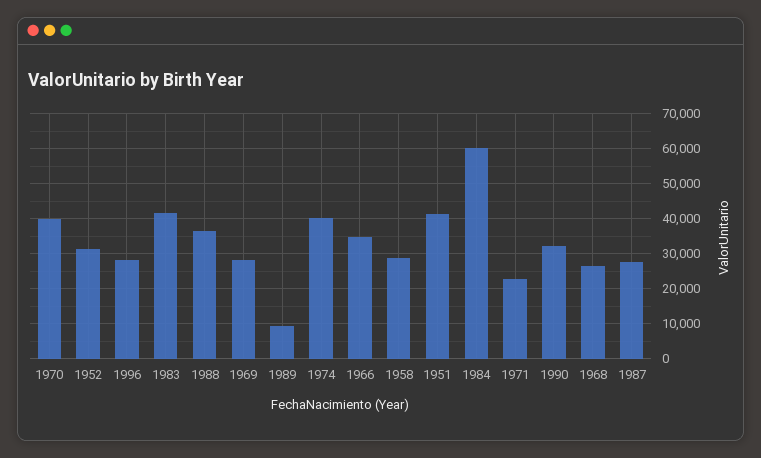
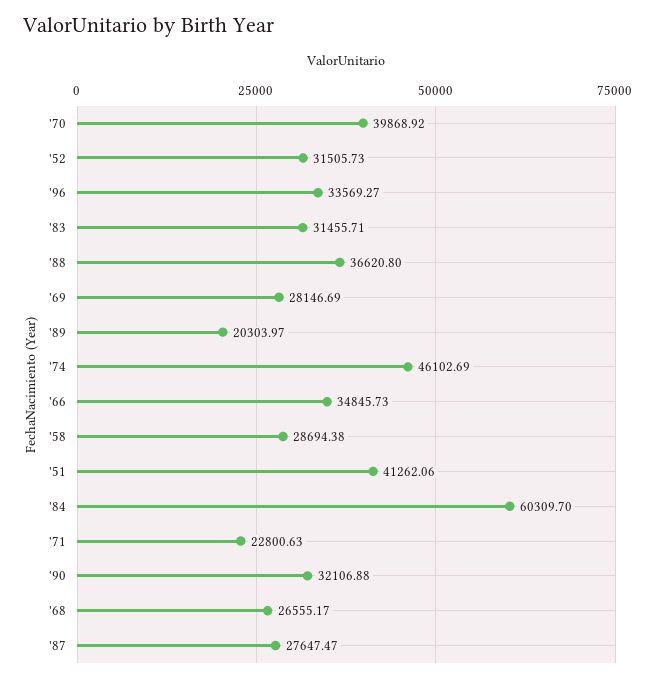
1996: 28000 -> 33569.27
1983: 42000 -> 31455.71
1989: 10000 -> 20303.97
1974: 40000 -> 46102.69

